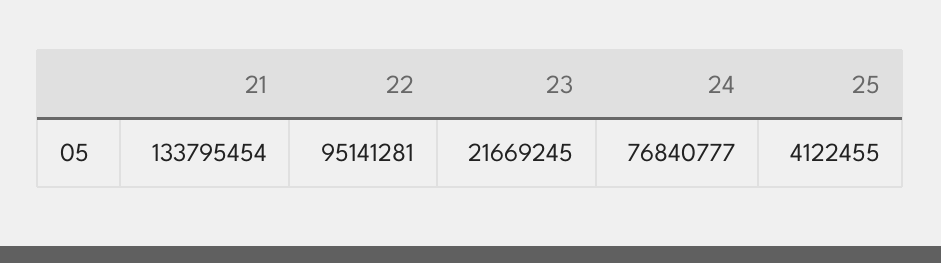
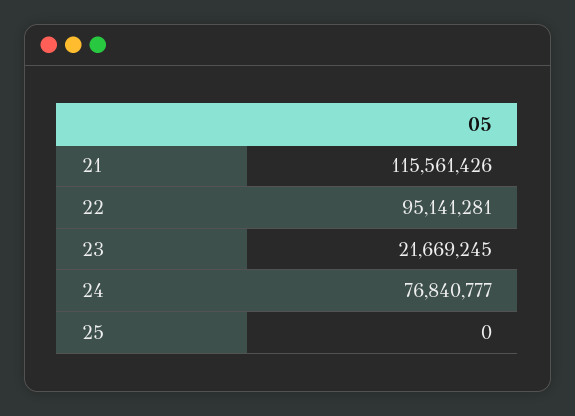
21: 133795454 -> 115561426
25: 4122455 -> 0

